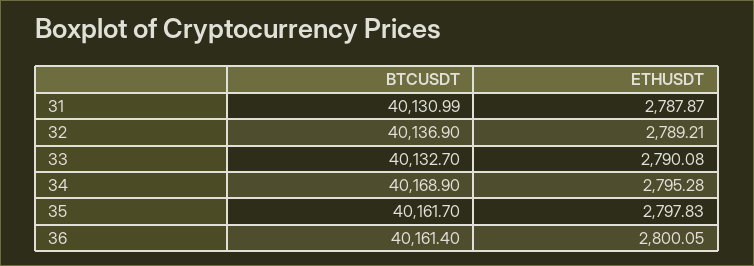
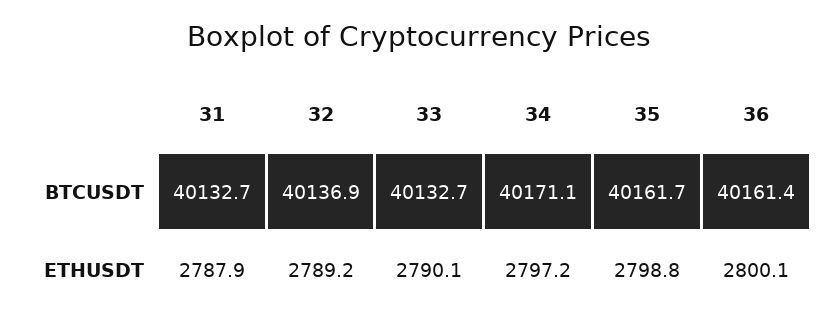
BTCUSDT, 31: 40130.99 -> 40132.7
BTCUSDT, 34: 40168.9 -> 40171.1
ETHUSDT, 34: 2795.28 -> 2797.2
ETHUSDT, 35: 2797.83 -> 2798.8

